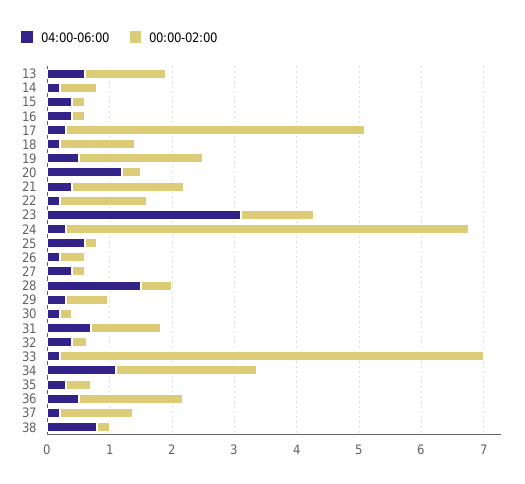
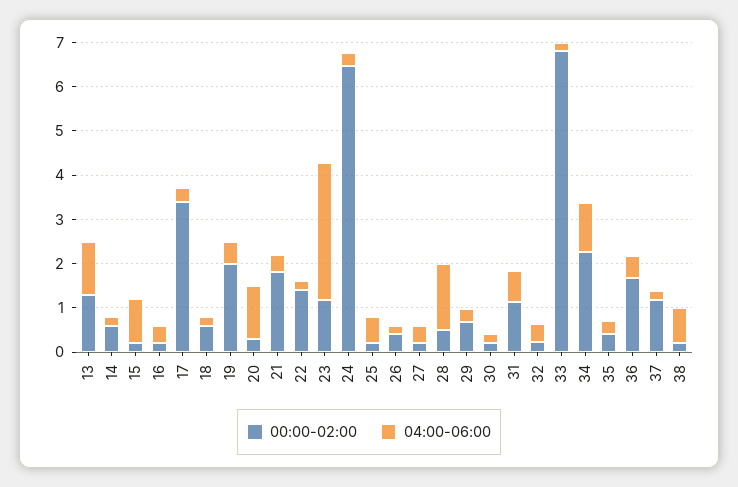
04:00-06:00, 13: 0.6 -> 1.2
04:00-06:00, 15: 0.4 -> 1
00:00-02:00, 17: 4.8 -> 3.4
00:00-02:00, 18: 1.2 -> 0.6

